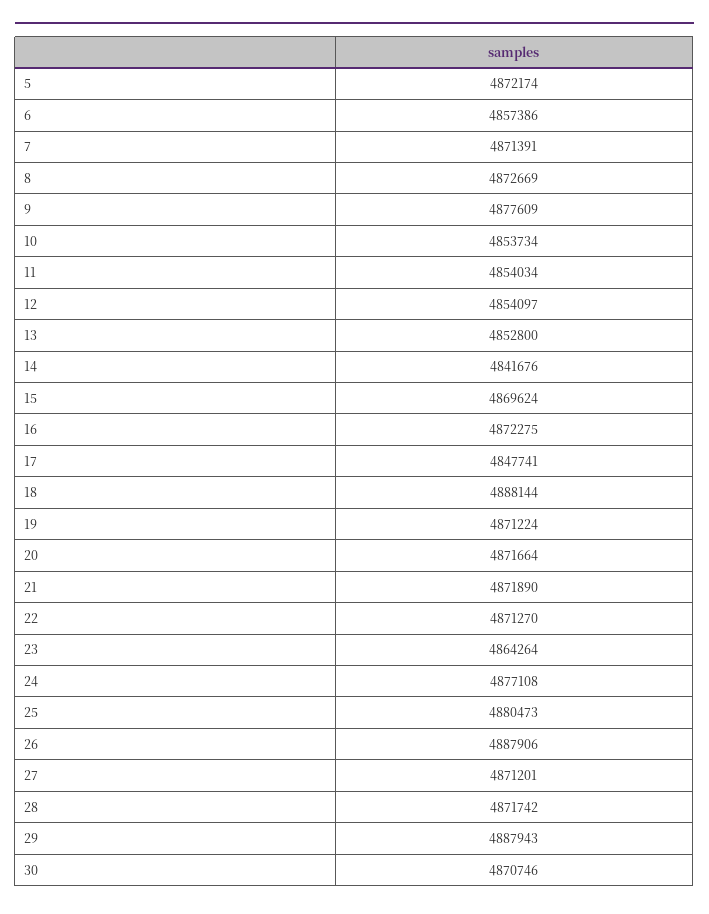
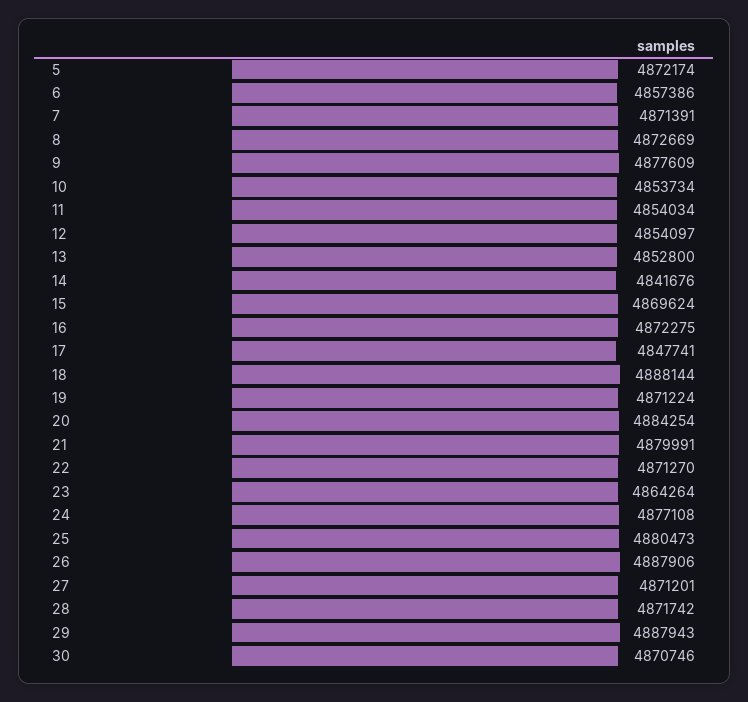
20: 4871664 -> 4884254
21: 4871890 -> 4879991

